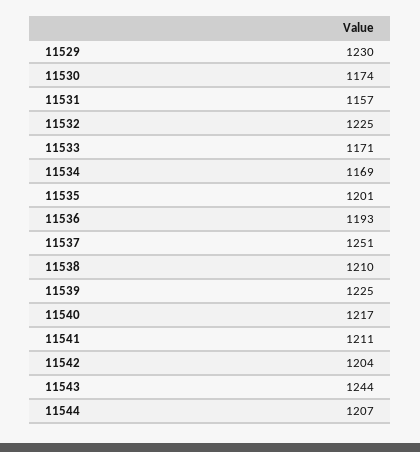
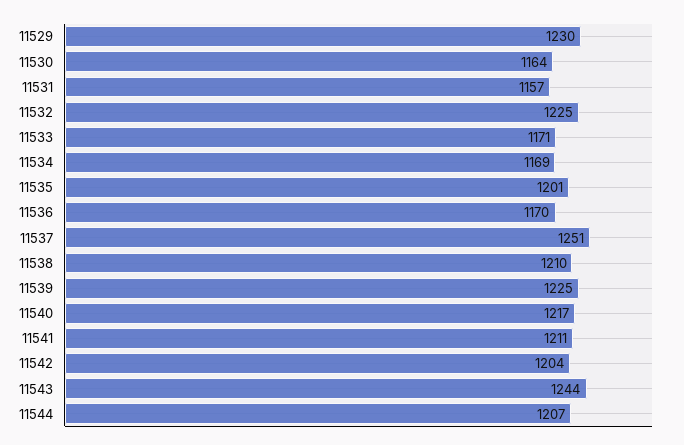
11530: 1174 -> 1164
11536: 1193 -> 1170

